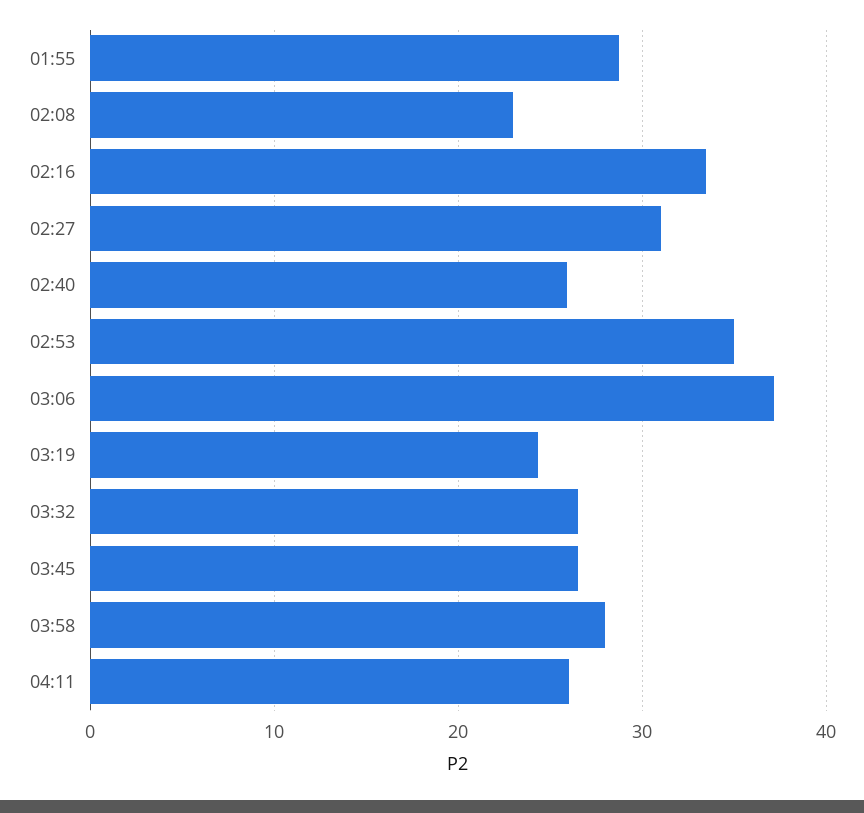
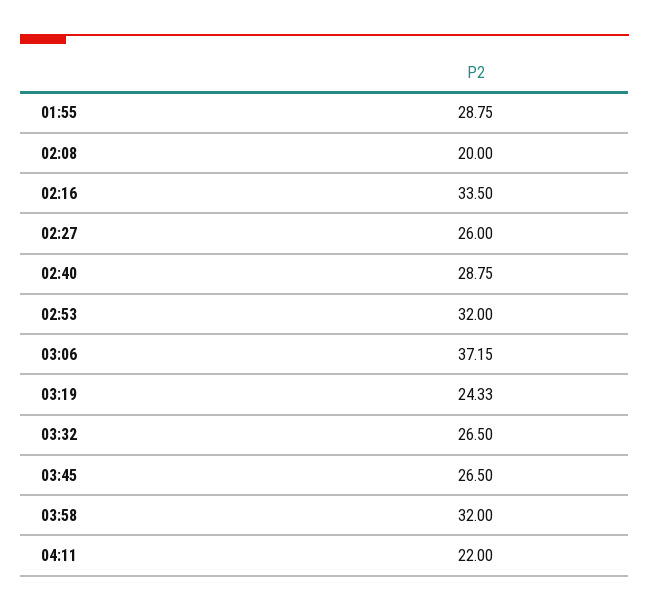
02:08: 23 -> 20
02:27: 31 -> 26
02:40: 26 -> 28.75
02:53: 35 -> 32
03:58: 28 -> 32
04:11: 26 -> 22

